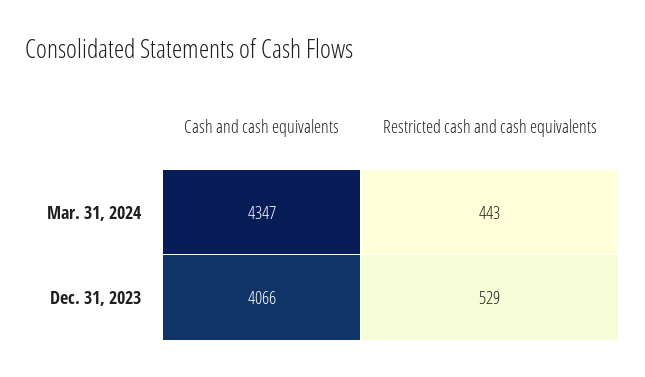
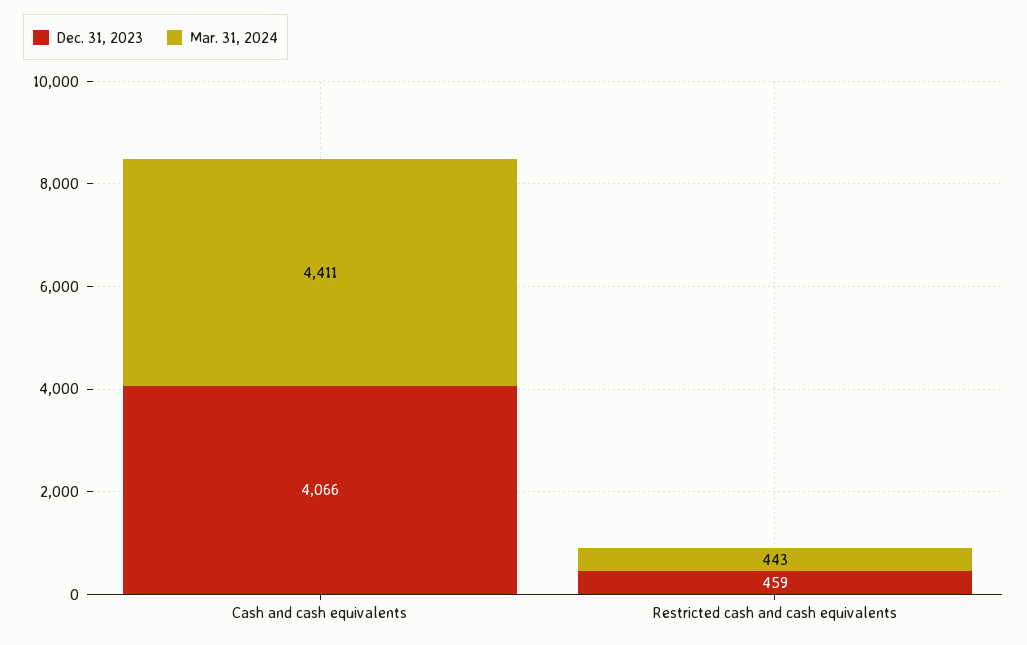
Mar. 31, 2024, Cash and cash equivalents: 4347 -> 4411
Dec. 31, 2023, Restricted cash and cash equivalents: 529 -> 459

